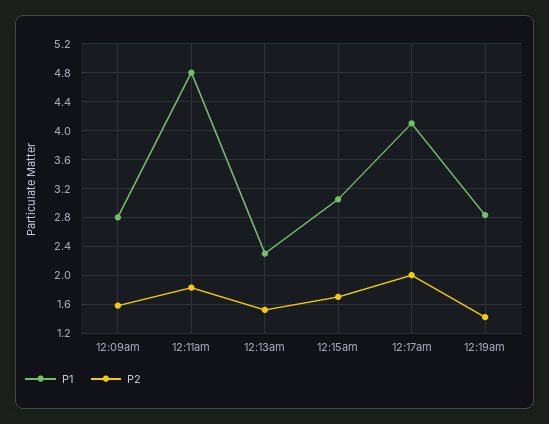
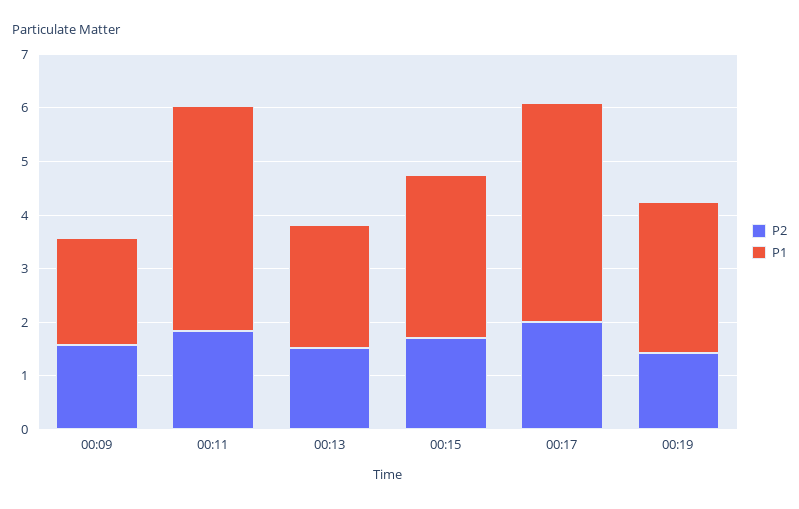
P1, 12:09am: 2.8 -> 2
P1, 12:11am: 4.8 -> 4.2

